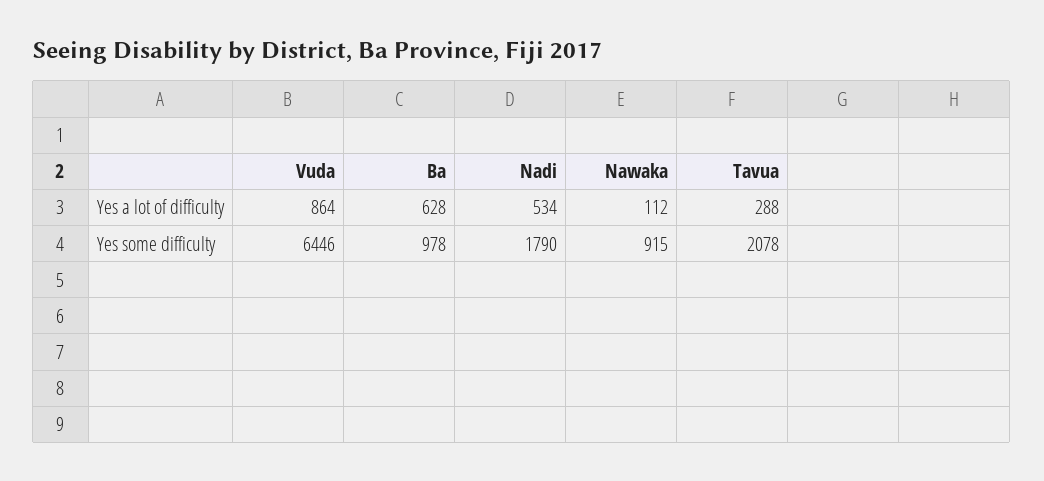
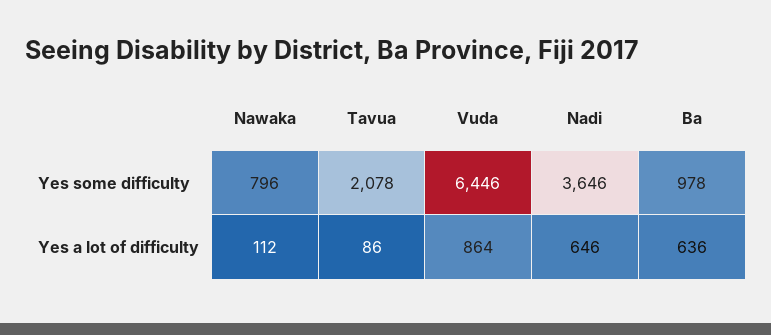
Ba, Yes a lot of difficulty: 628 -> 636
Nadi, Yes a lot of difficulty: 534 -> 646
Tavua, Yes a lot of difficulty: 288 -> 86
Nadi, Yes some difficulty: 1790 -> 3646
Nawaka, Yes some difficulty: 915 -> 796

